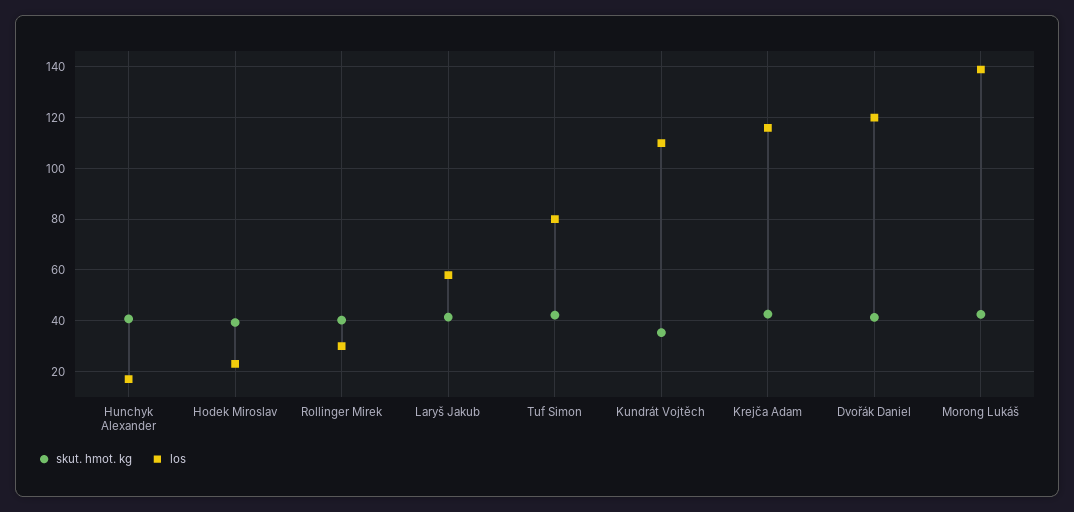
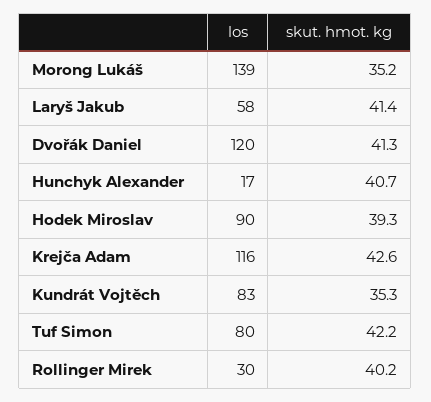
los, Hodek Miroslav: 22.5 -> 90
los, Kundrát Vojtěch: 110 -> 83
skut. hmot. kg, Morong Lukáš: 42.5 -> 35.2

